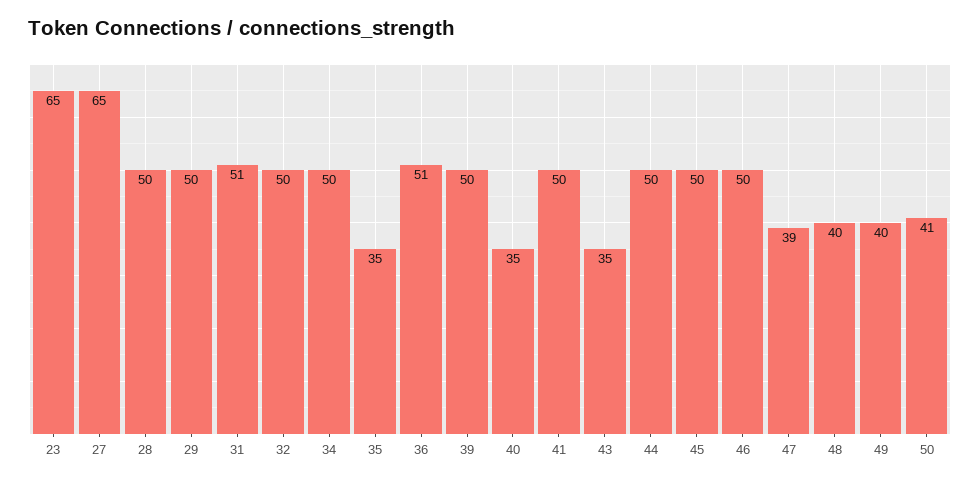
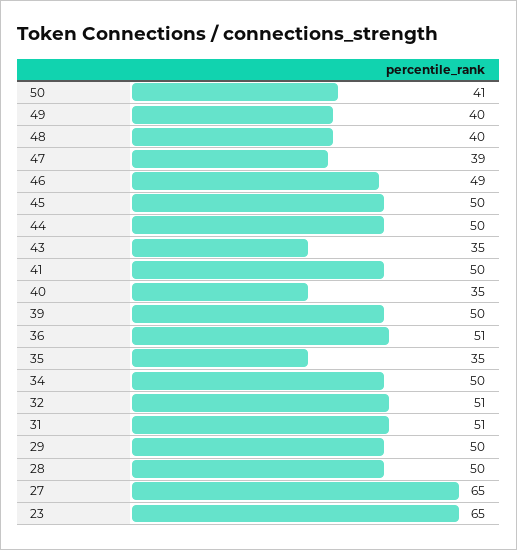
32: 50 -> 51
46: 50 -> 49

